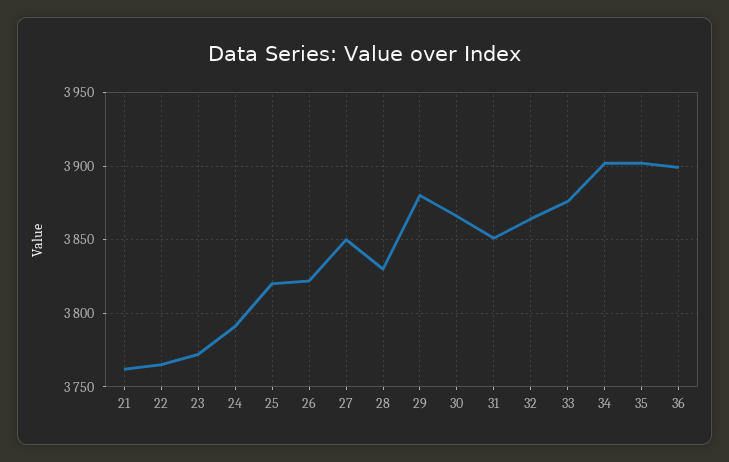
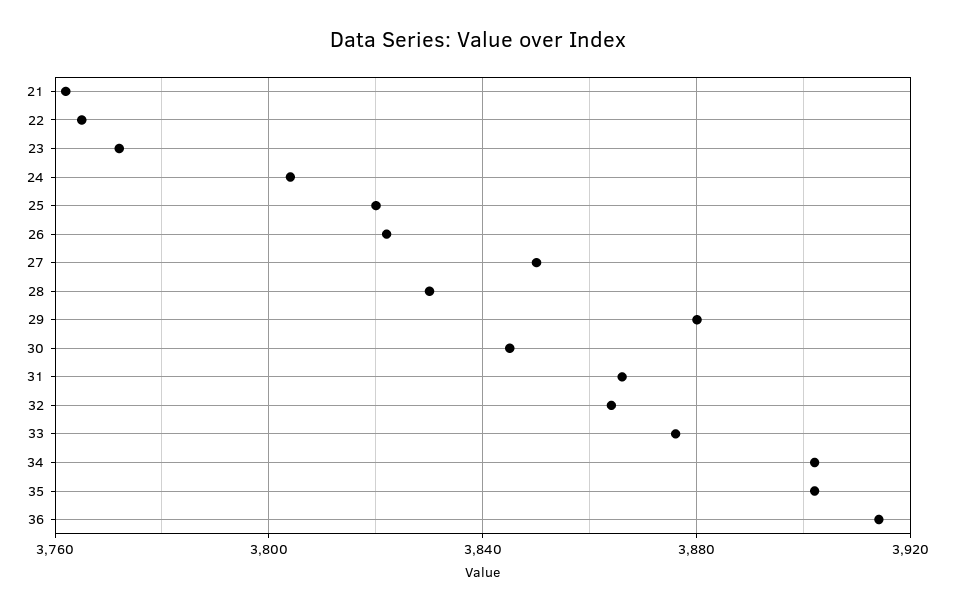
24: 3790 -> 3805
30: 3865 -> 3845
31: 3850 -> 3865
36: 3900 -> 3915

